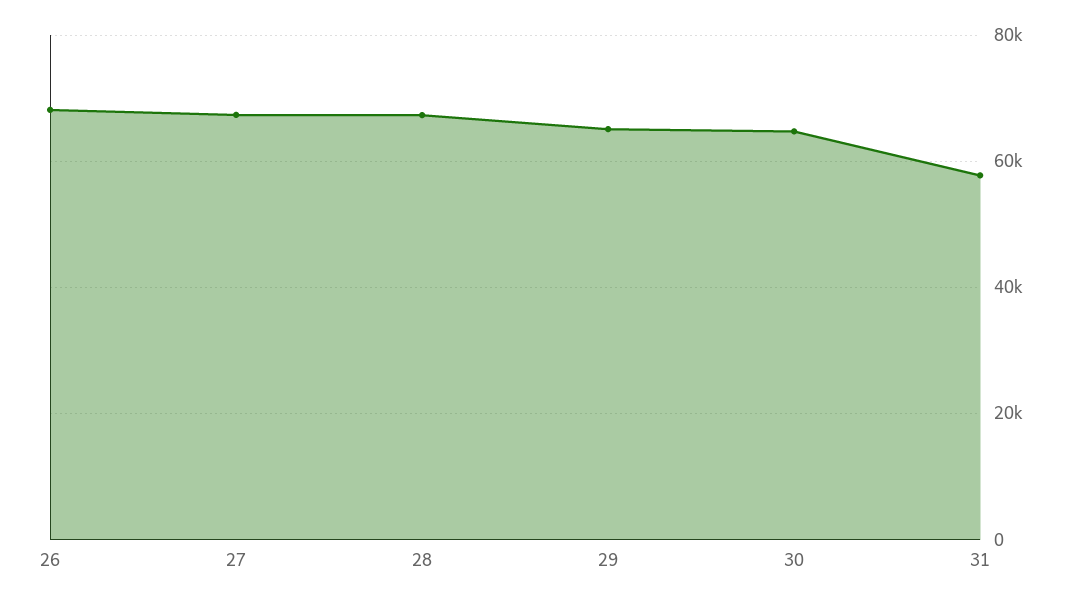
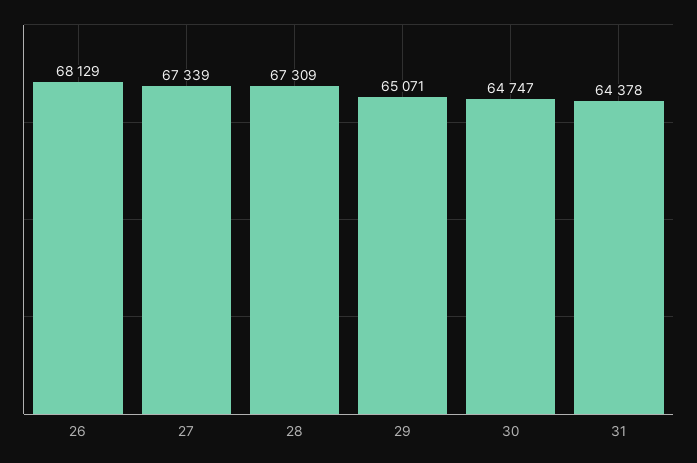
31: 58000 -> 64378

